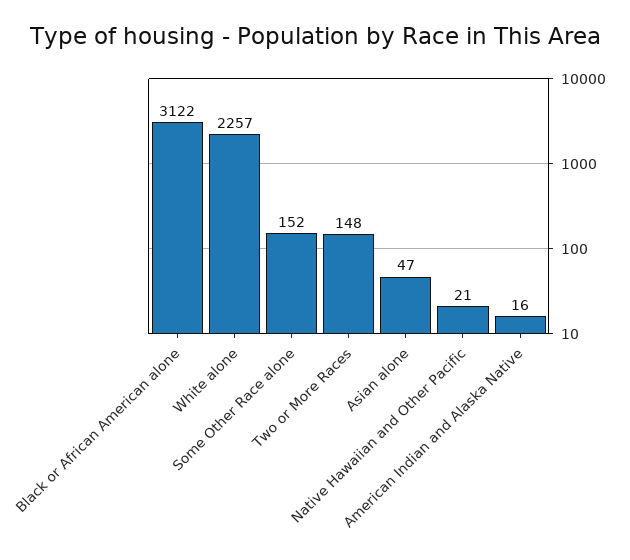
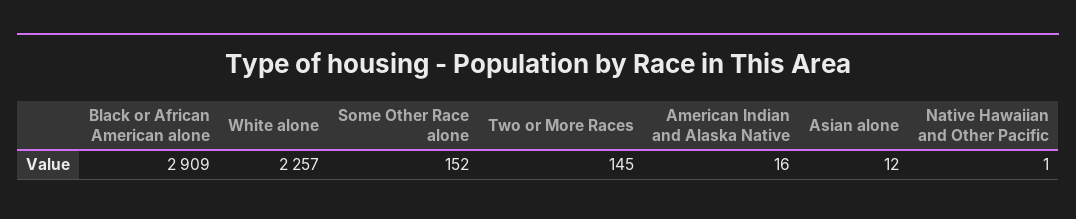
Black or African American alone: 3122 -> 2909
Two or More Races: 148 -> 145
Asian alone: 47 -> 12
Native Hawaiian and Other Pacific: 21 -> 1

